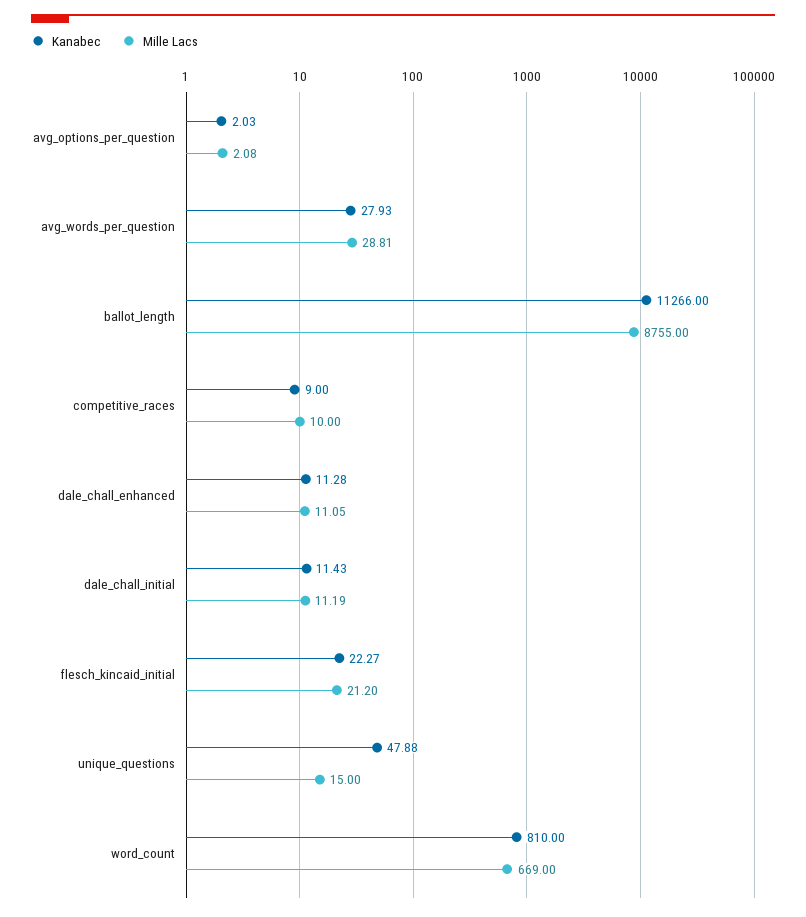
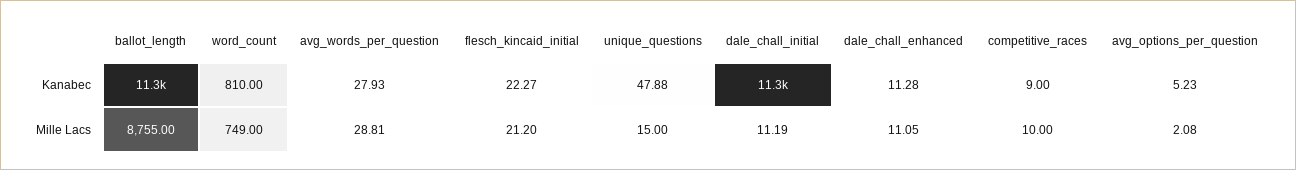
Kanabec, avg_options_per_question: 2.03 -> 5.23
Kanabec, dale_chall_initial: 11.43 -> 11300
Mille Lacs, word_count: 669 -> 749

